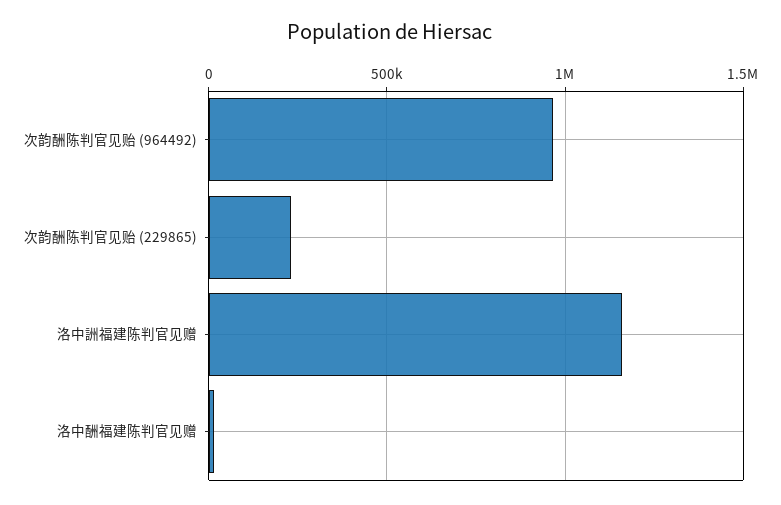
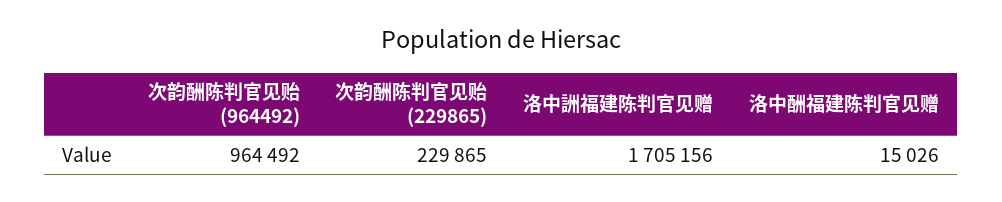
洛中詶福建陈判官见赠: 1150000 -> 1705156

